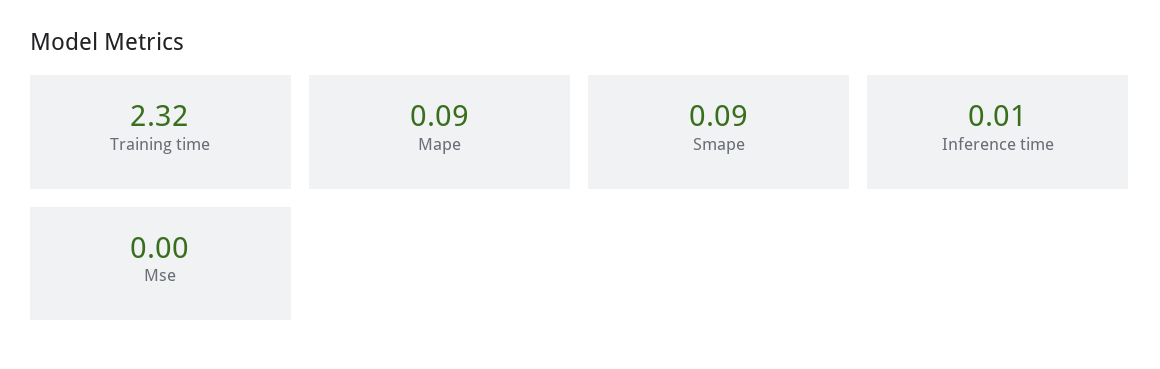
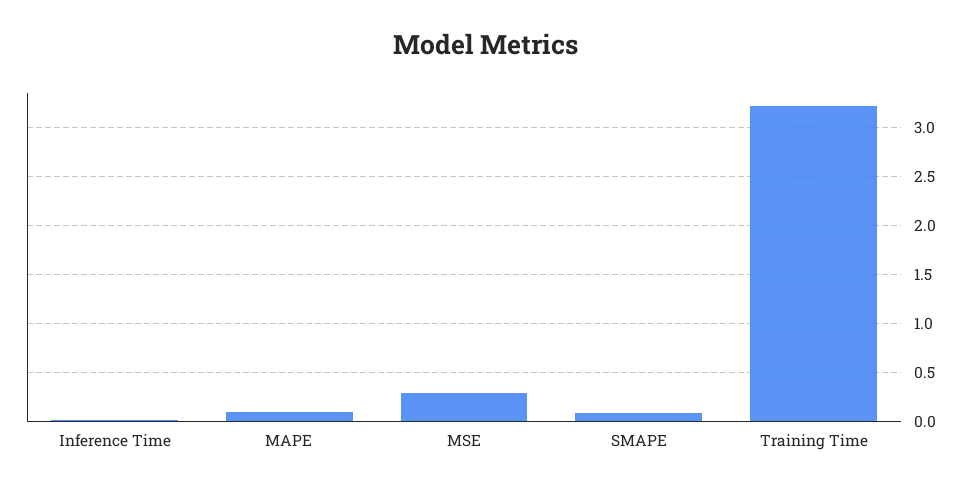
Training time: 2.32 -> 3.2
Mse: 0 -> 0.3

